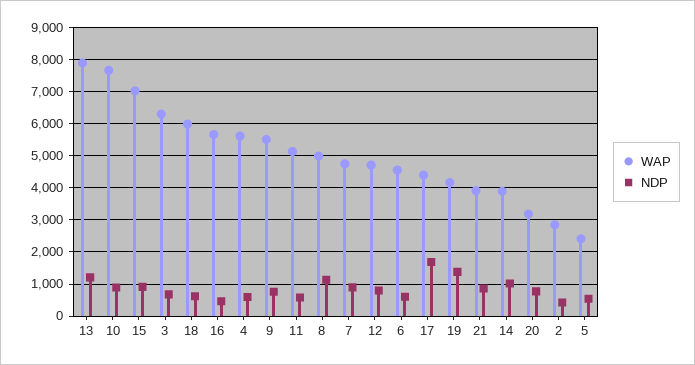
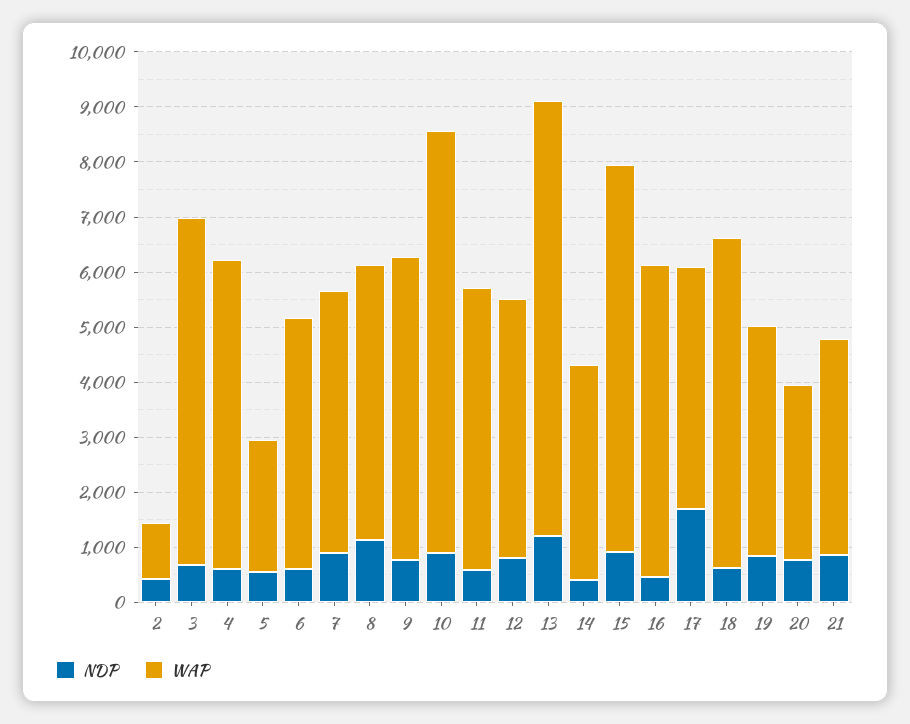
NDP, 19: 1400 -> 800
NDP, 14: 1000 -> 400
WAP, 2: 2800 -> 1000

